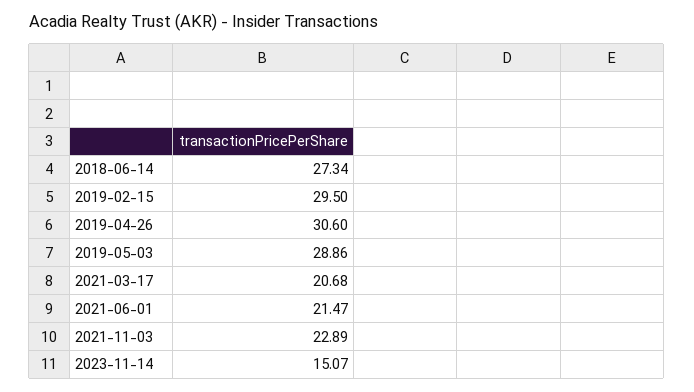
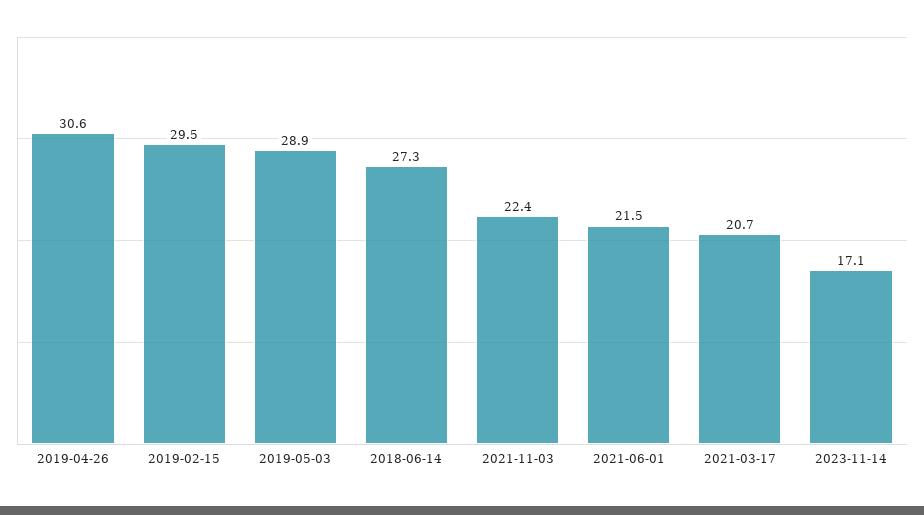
2021-11-03: 22.89 -> 22.4
2023-11-14: 15.07 -> 17.1

